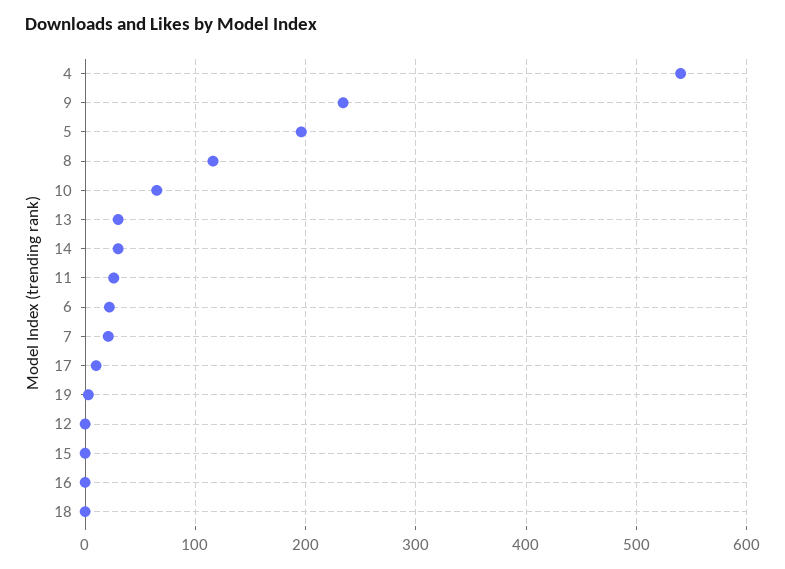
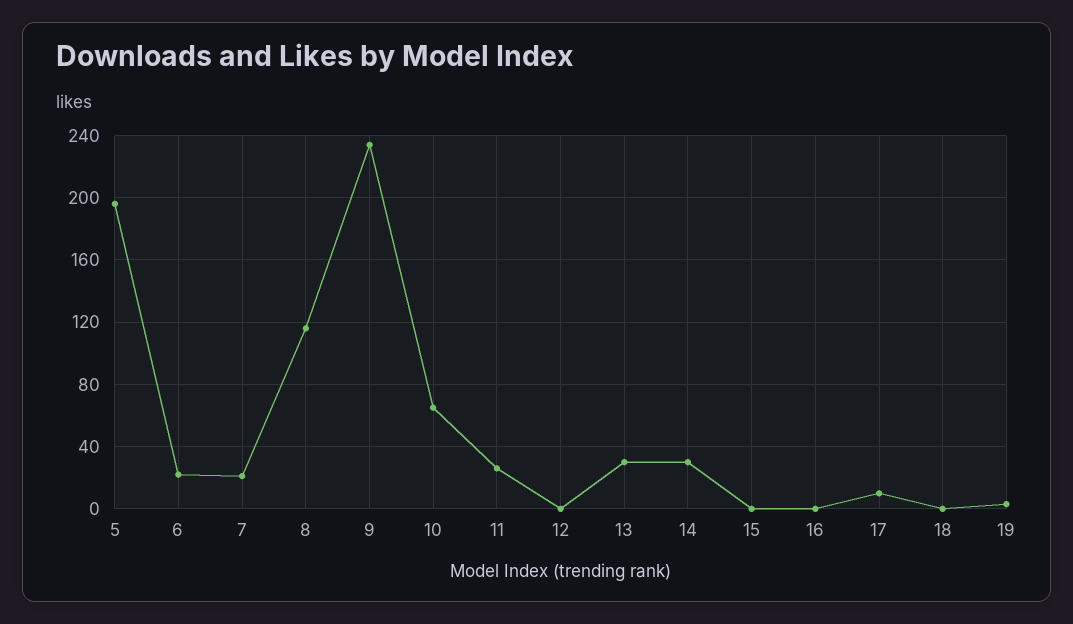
4: 540 -> none

